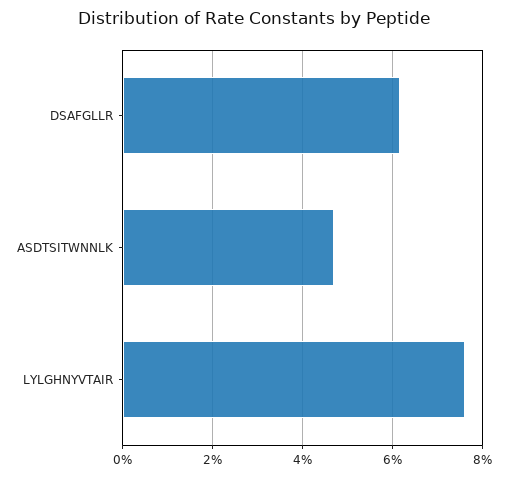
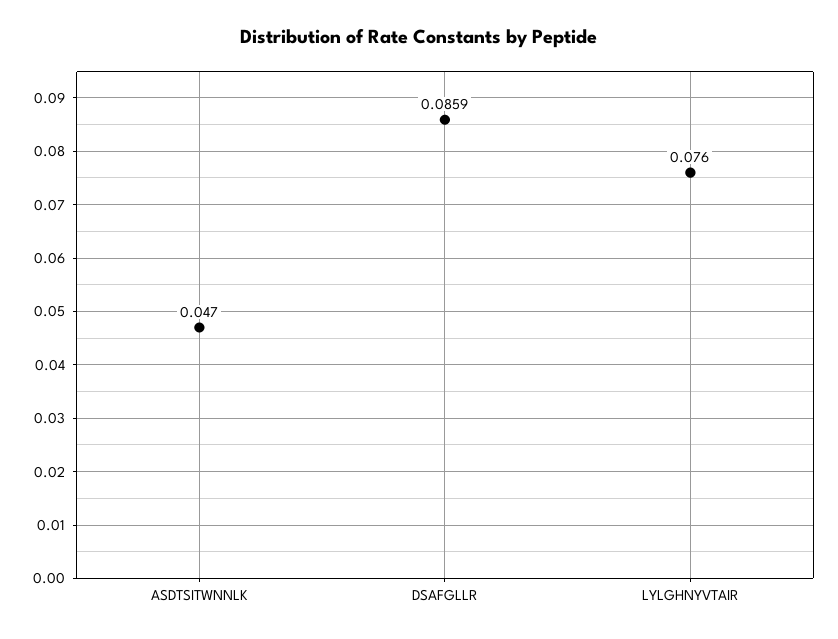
DSAFGLLR: 0.062 -> 0.0859

